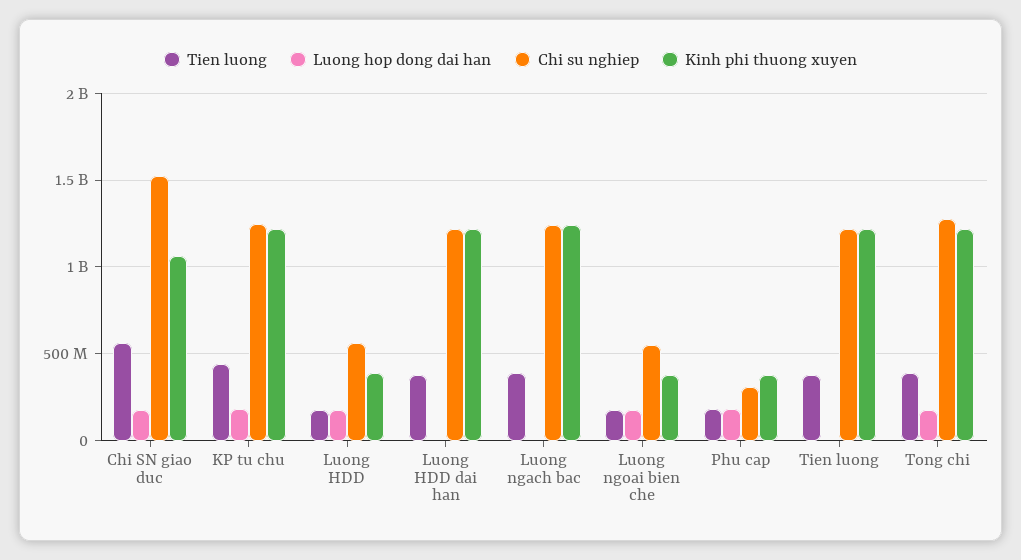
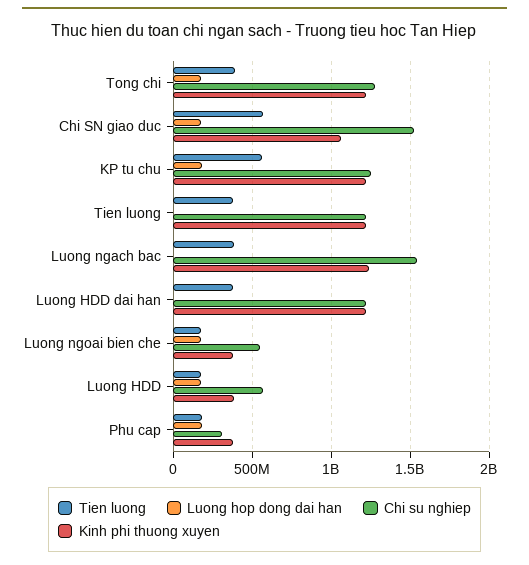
Tien luong, KP tu chu: 450000000 -> 550000000
Chi su nghiep, Luong ngach bac: 1250000000 -> 1550000000

